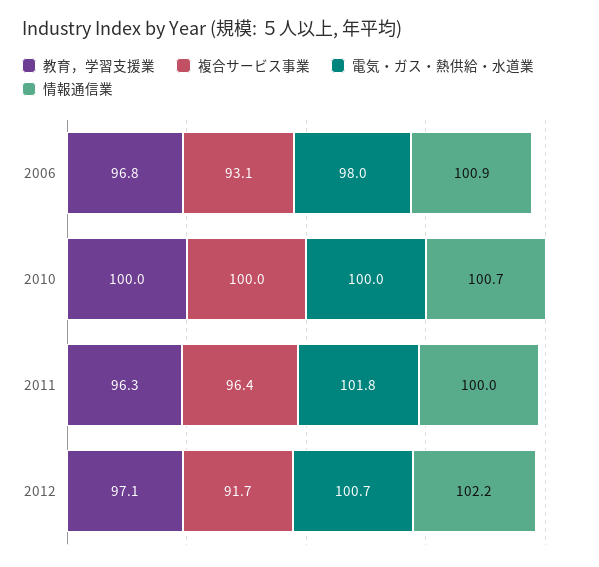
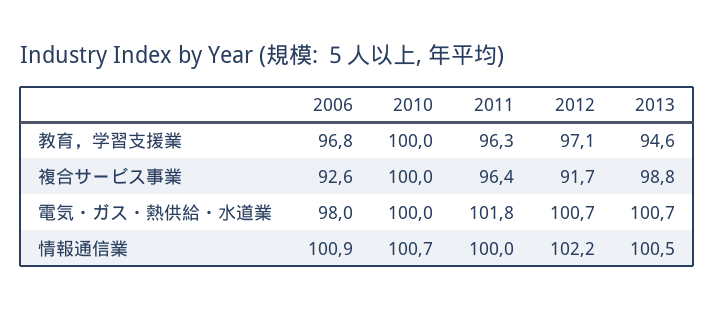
複合サービス事業, 2006: 93.1 -> 92.6
教育，学習支援業, 2013: none -> 94.6
複合サービス事業, 2013: none -> 98.8
電気・ガス・熱供給・水道業, 2013: none -> 100.7
情報通信業, 2013: none -> 100.5

